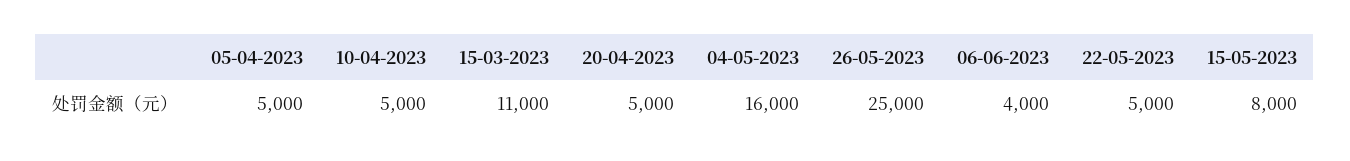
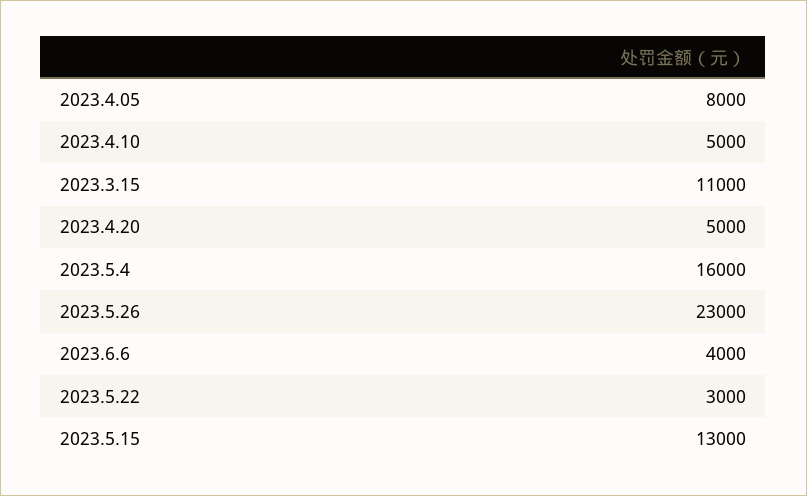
05-04-2023: 5000 -> 8000
26-05-2023: 25000 -> 23000
22-05-2023: 5000 -> 3000
15-05-2023: 8000 -> 13000

